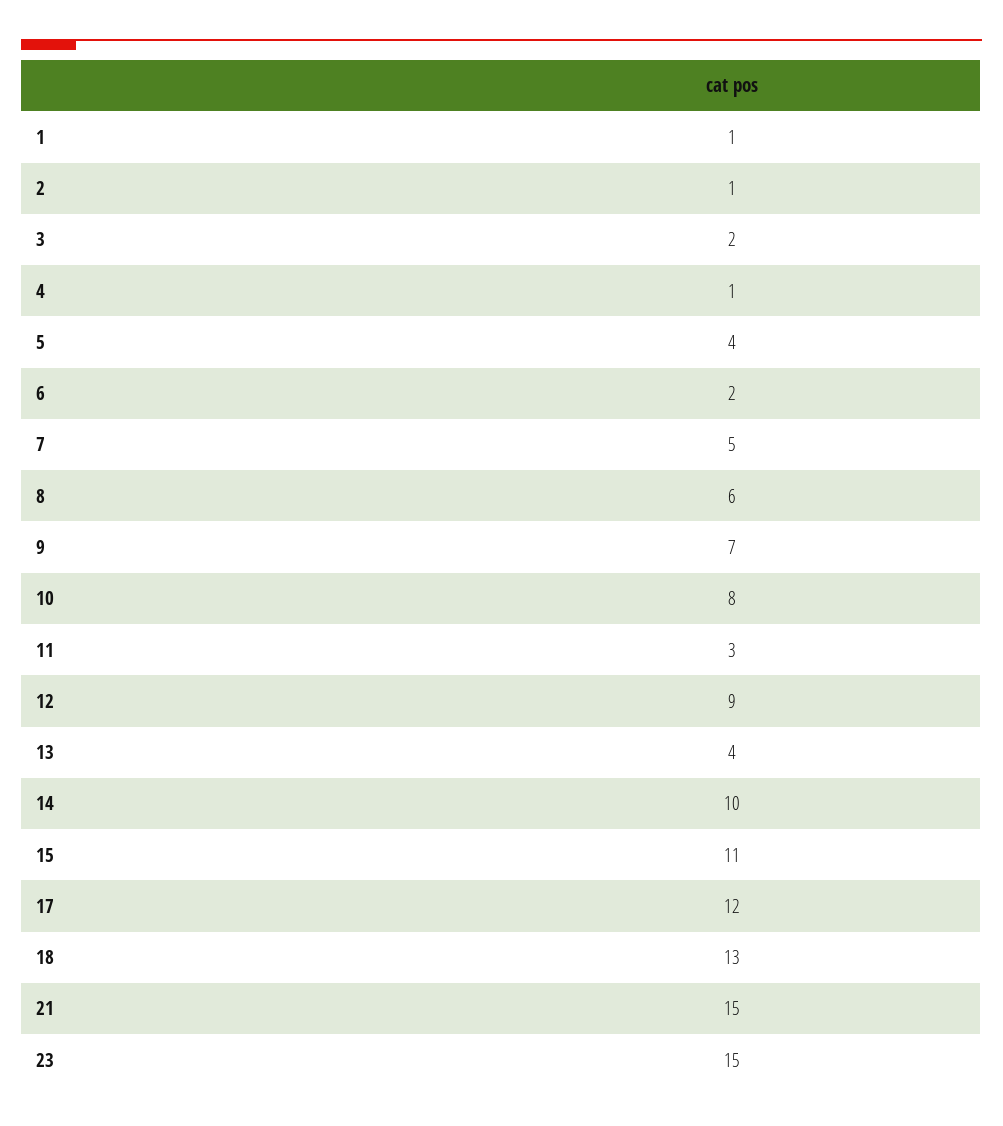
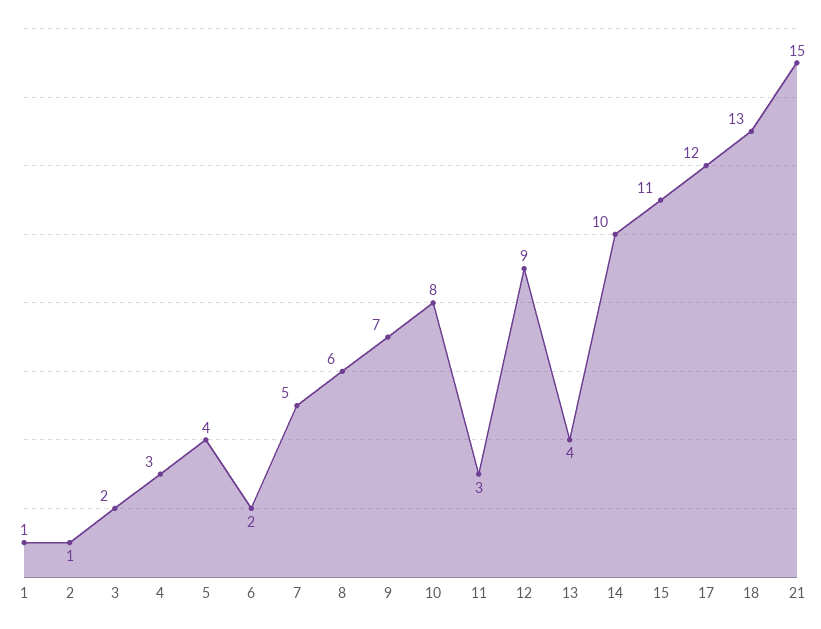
4: 1 -> 3
23: 15 -> none

